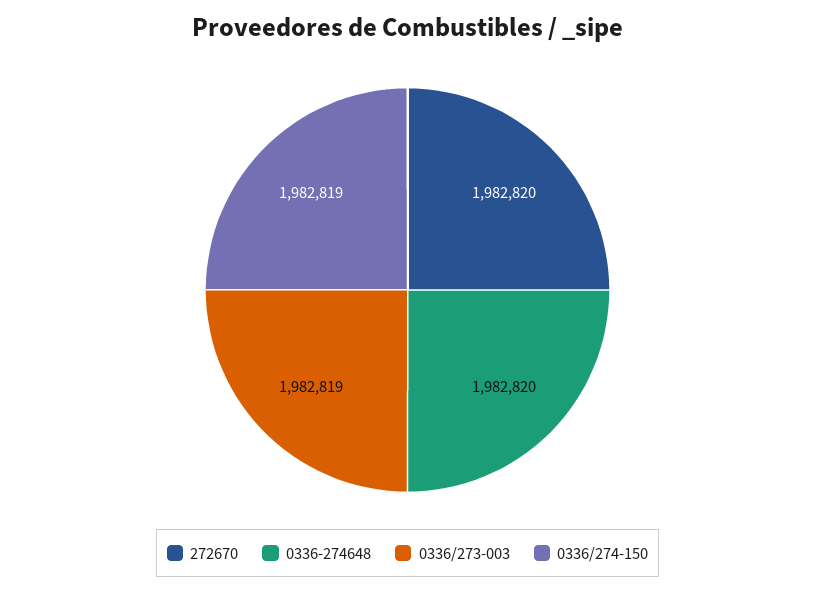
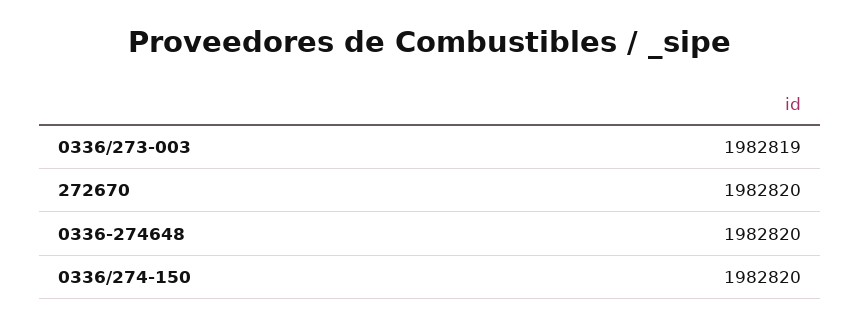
0336/274-150: 1982819 -> 1982820

